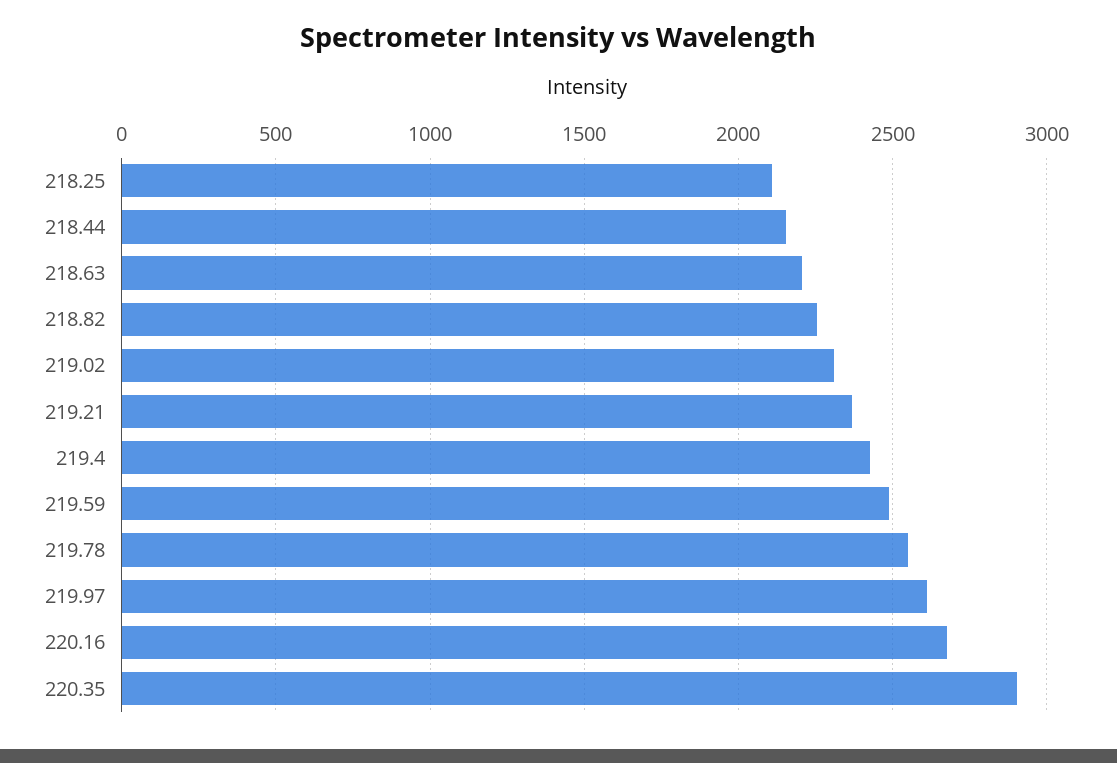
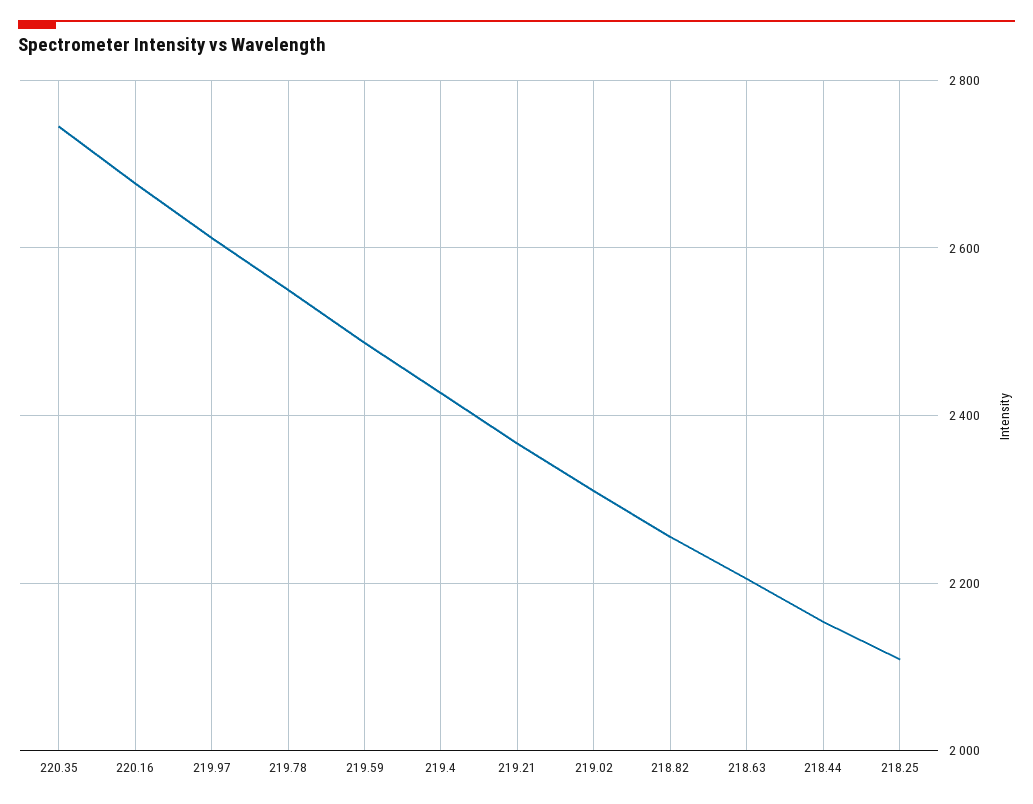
220.35: 2900 -> 2740

